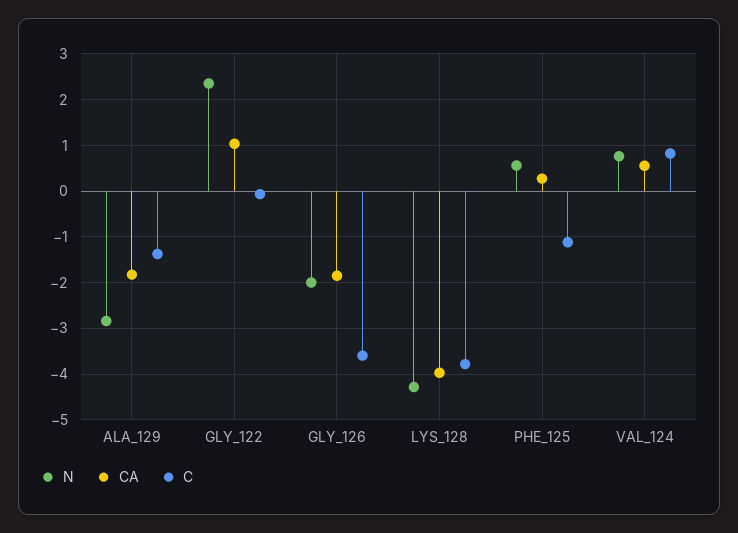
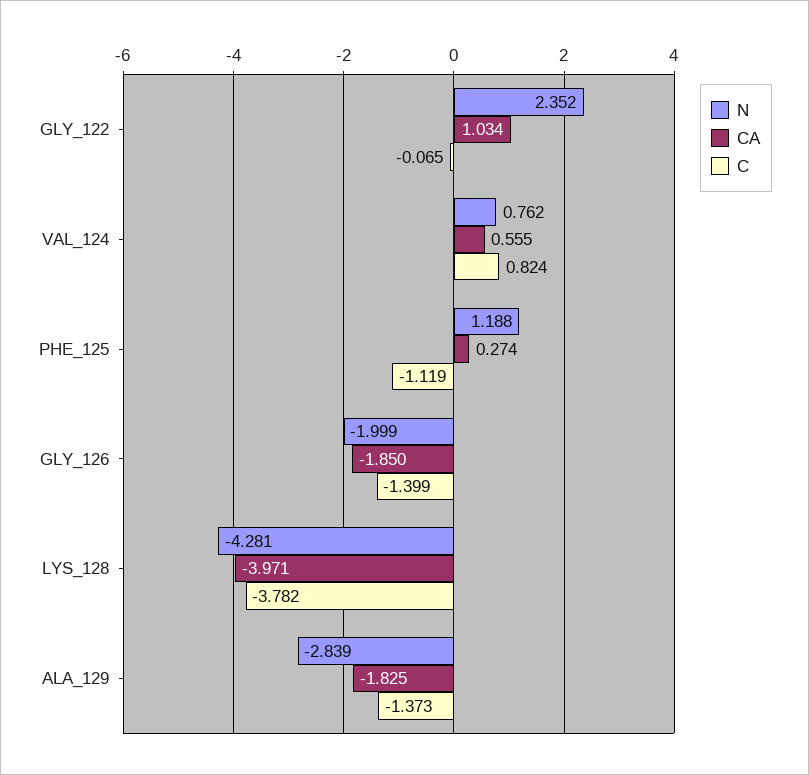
C, GLY_126: -3.6 -> -1.399
N, PHE_125: 0.6 -> 1.188

